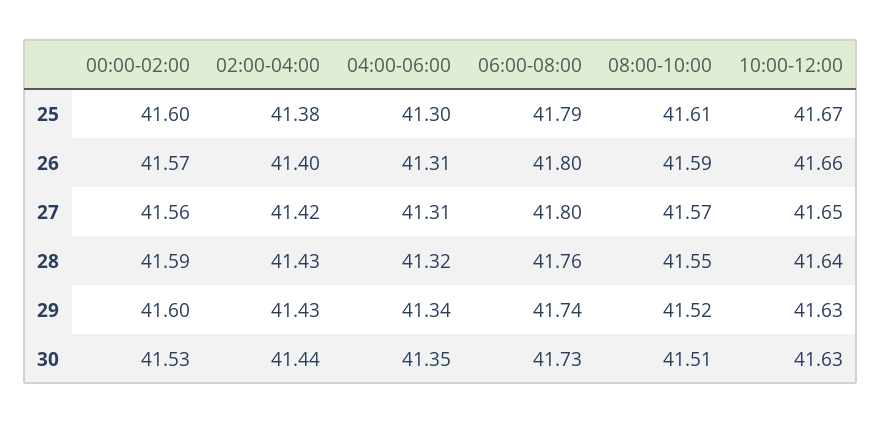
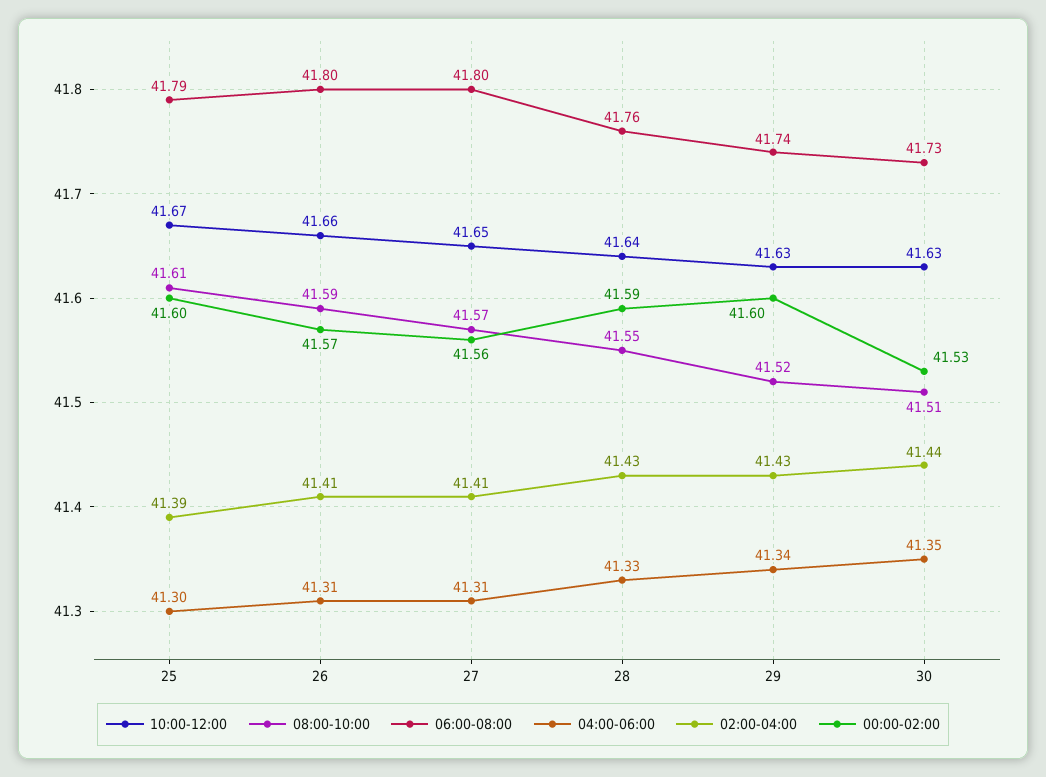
02:00-04:00, 25: 41.38 -> 41.39
02:00-04:00, 26: 41.4 -> 41.41
02:00-04:00, 27: 41.42 -> 41.41
04:00-06:00, 28: 41.32 -> 41.33

